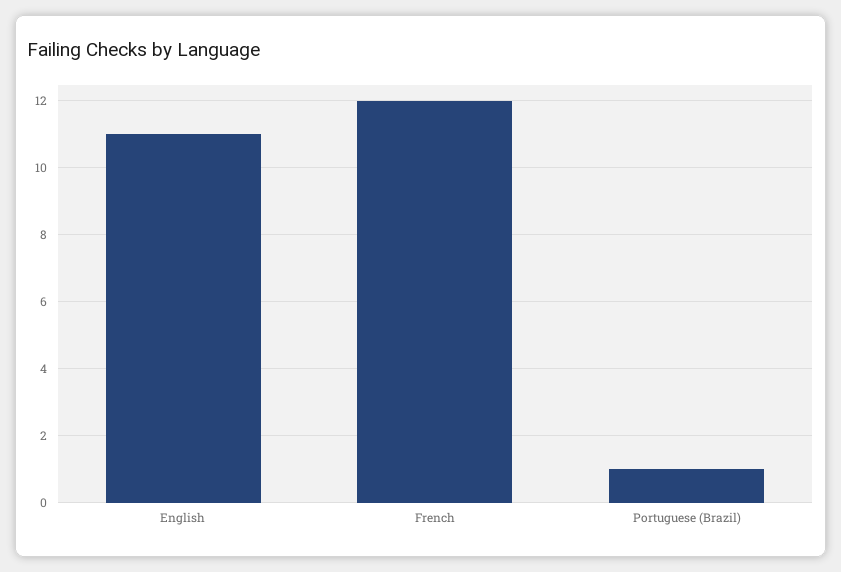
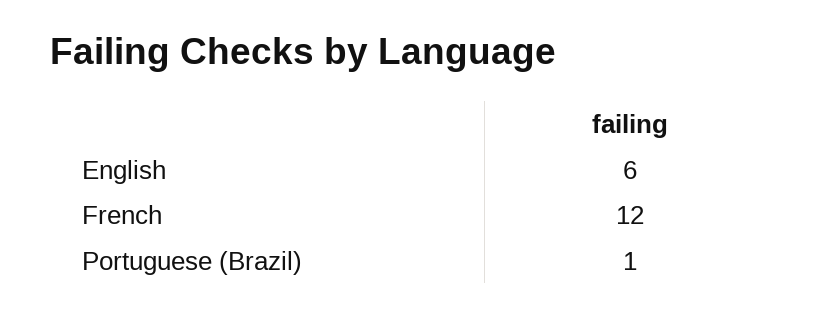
English: 11 -> 6

